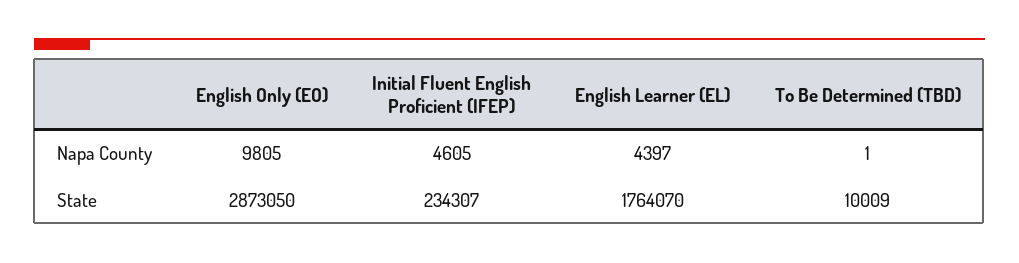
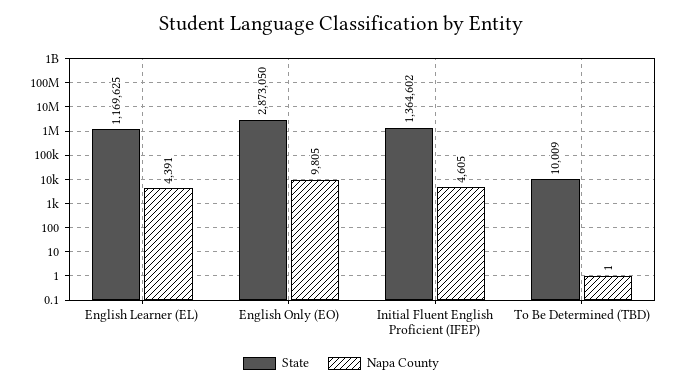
Napa County, English Learner (EL): 4397 -> 4391
State, Initial Fluent English Proficient (IFEP): 234307 -> 1364602
State, English Learner (EL): 1764070 -> 1169625

